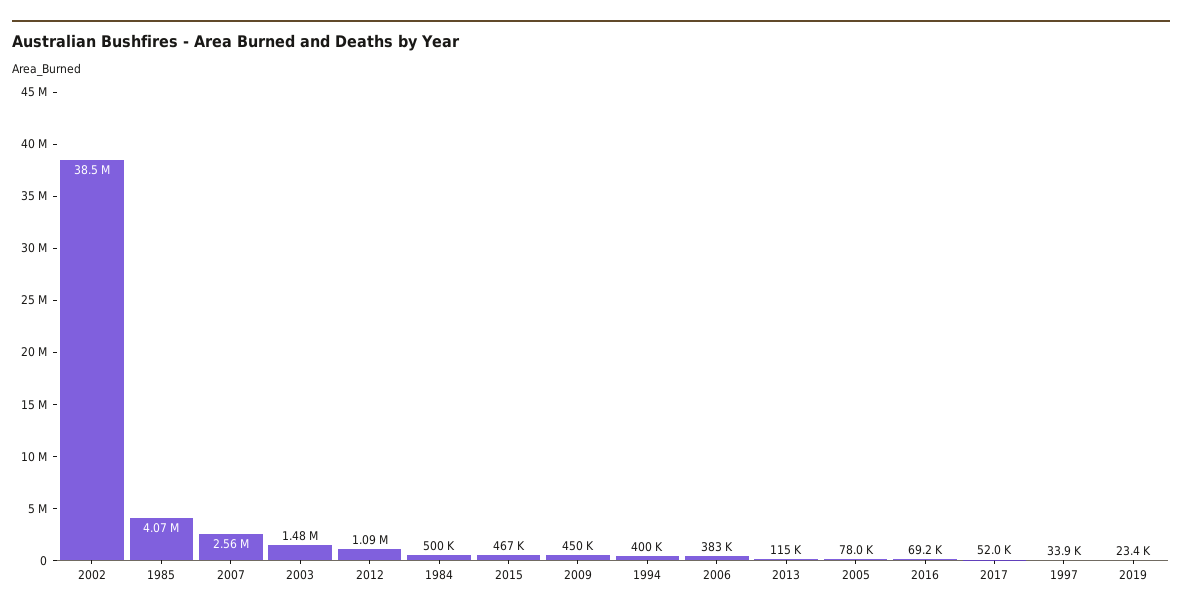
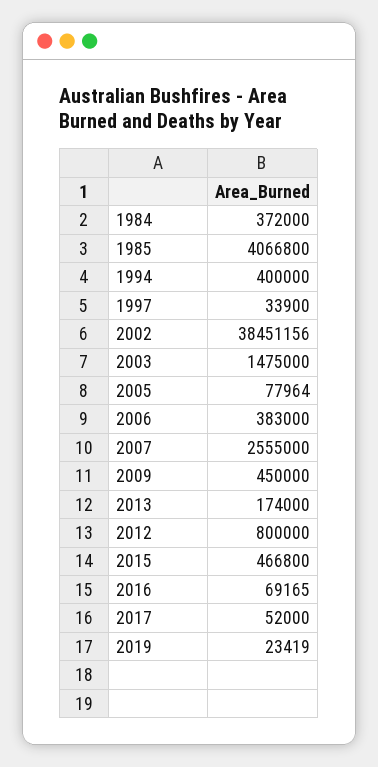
2012: 1090000 -> 800000
1984: 500000 -> 372000
2013: 115000 -> 174000

